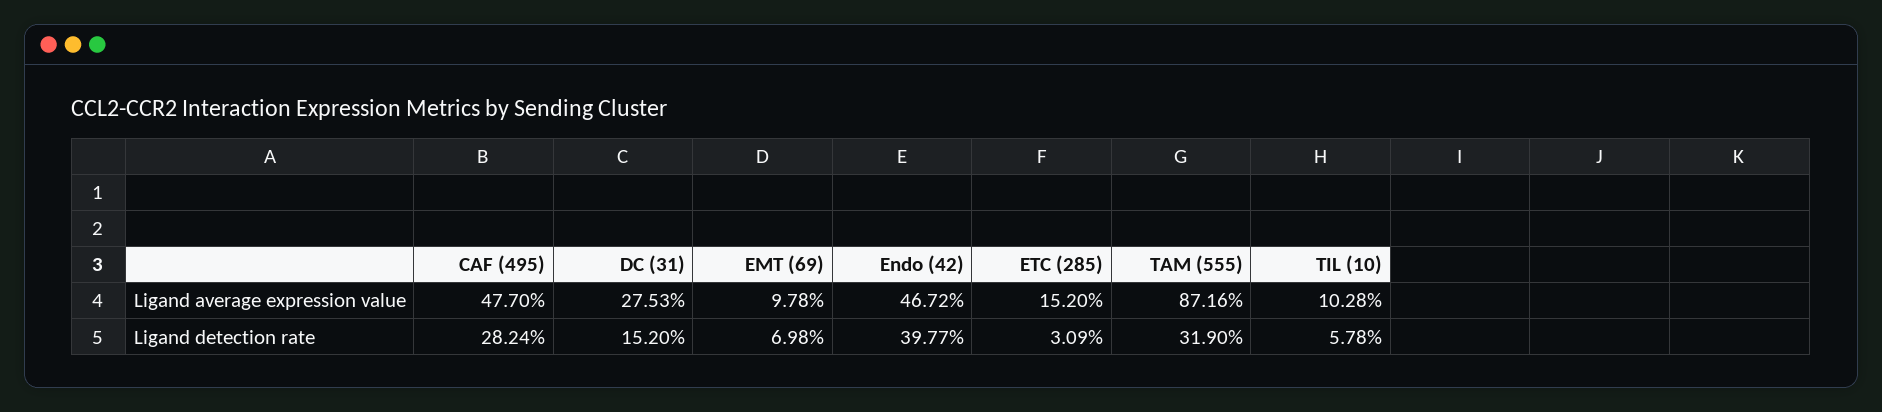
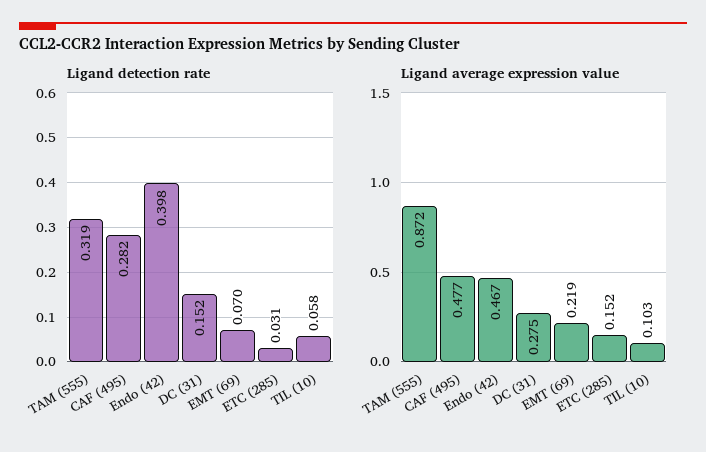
Ligand average expression value, EMT (69): 0.0978 -> 0.219

